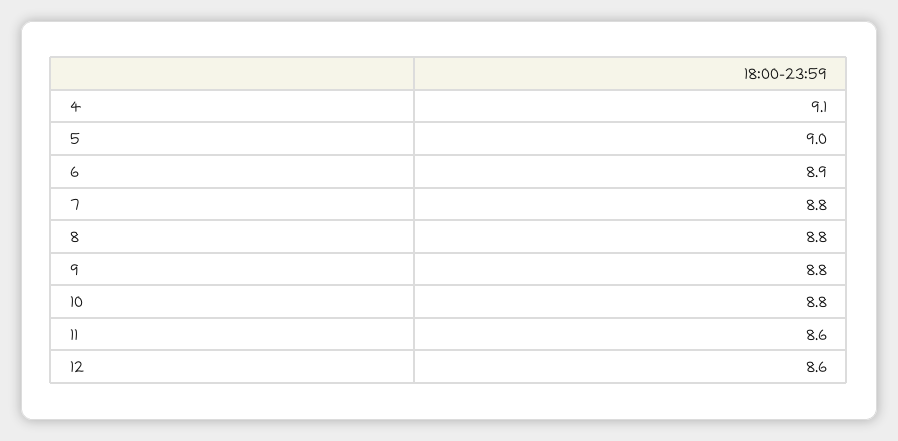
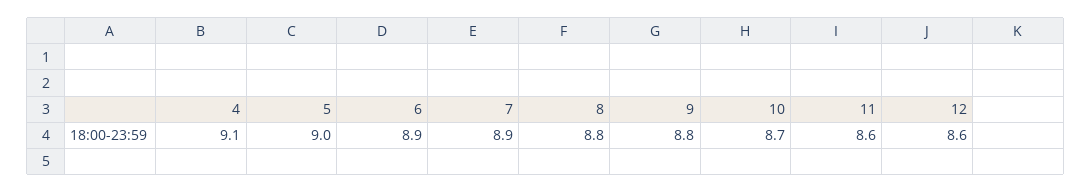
7: 8.8 -> 8.9
10: 8.8 -> 8.7

